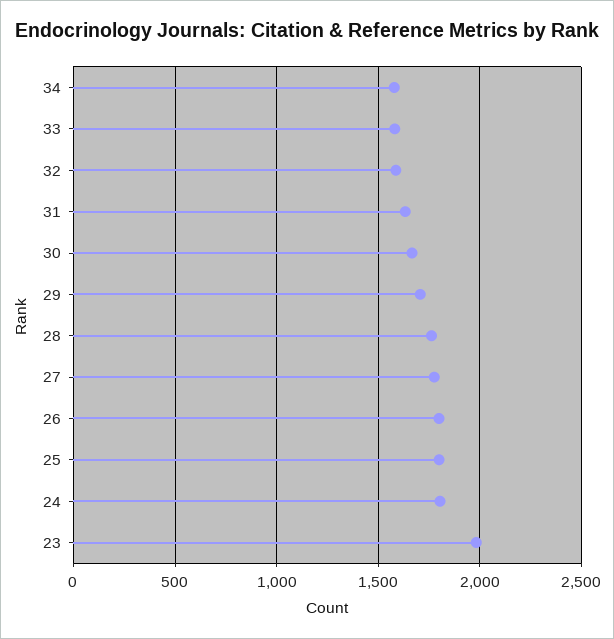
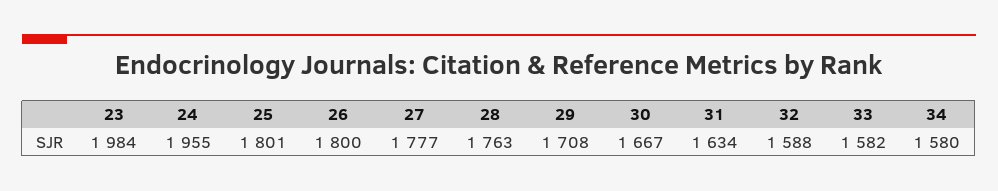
24: 1800 -> 1955

